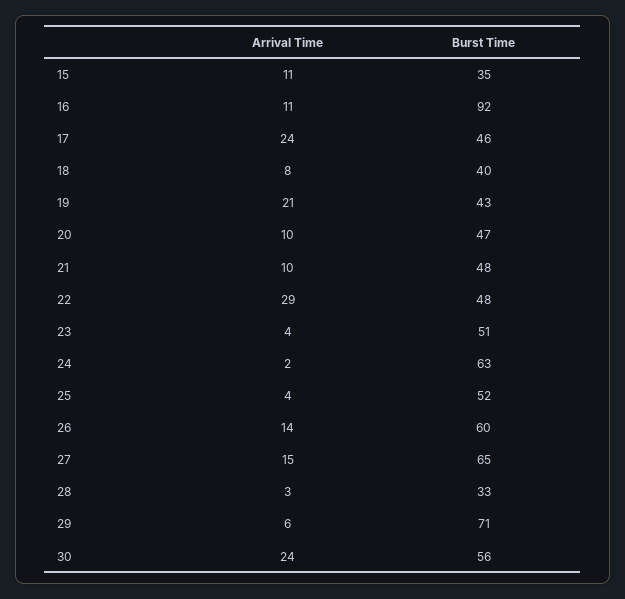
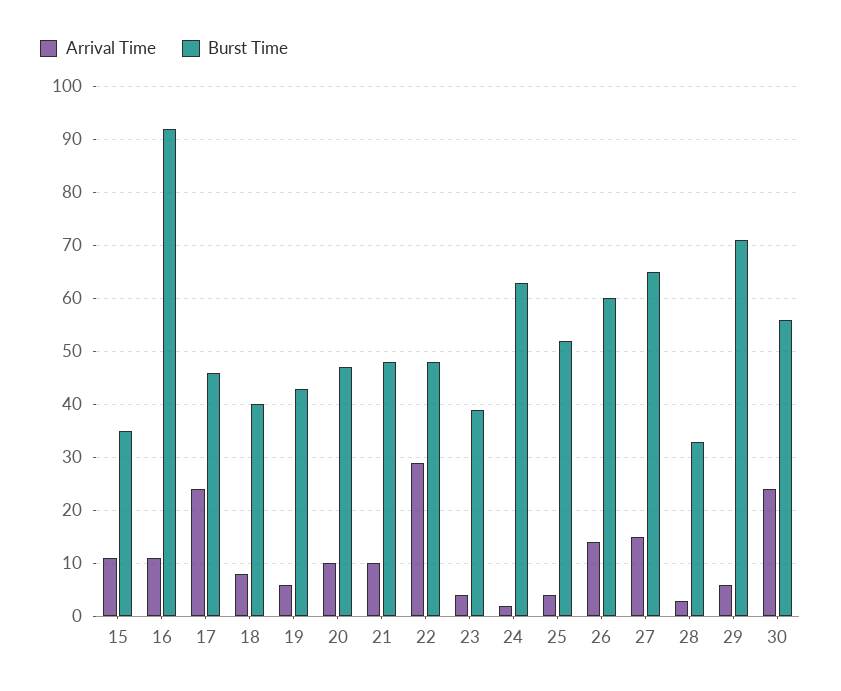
Arrival Time, 19: 21 -> 5
Burst Time, 23: 51 -> 40

